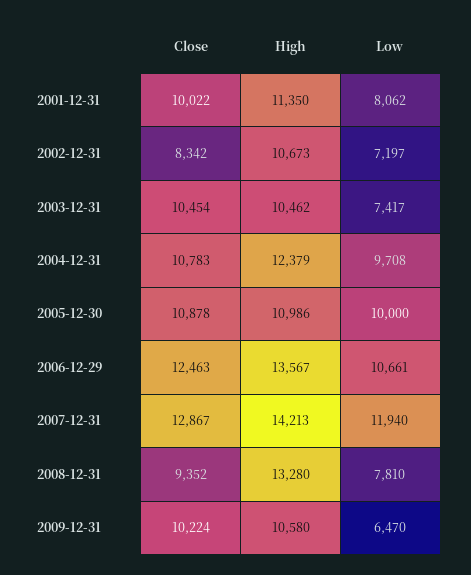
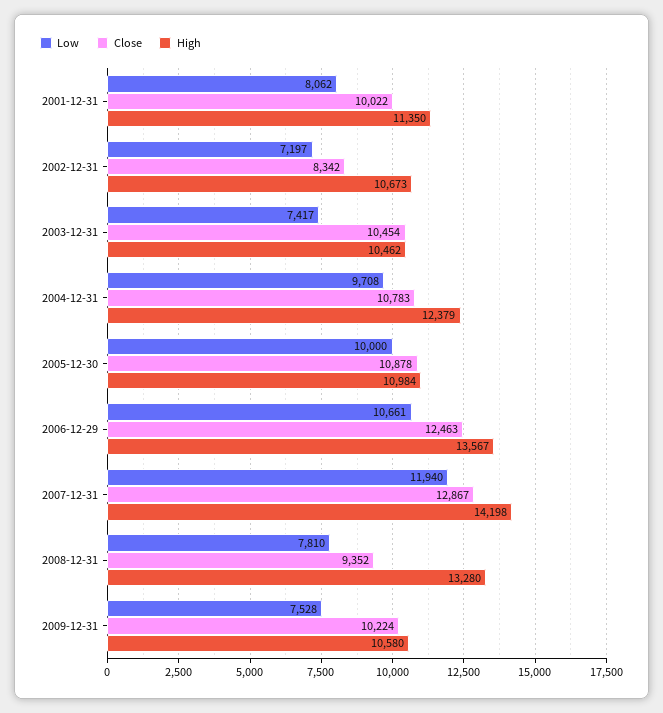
High, 2005-12-30: 10986 -> 10984
High, 2007-12-31: 14213 -> 14198
Low, 2009-12-31: 6470 -> 7528

